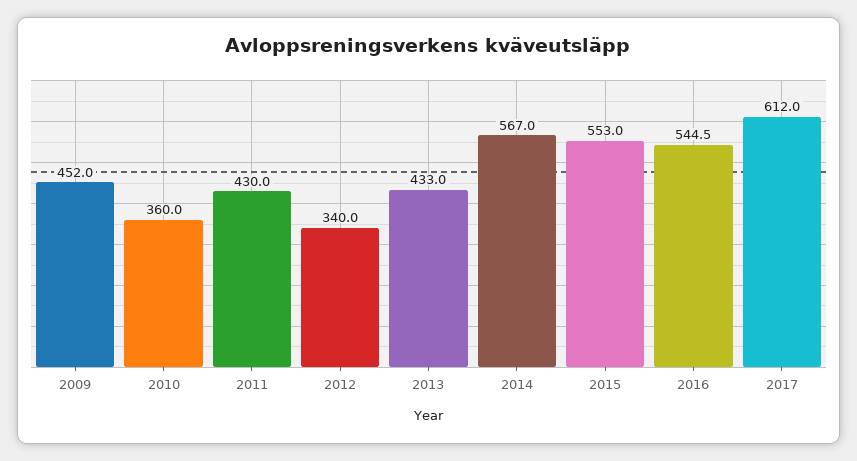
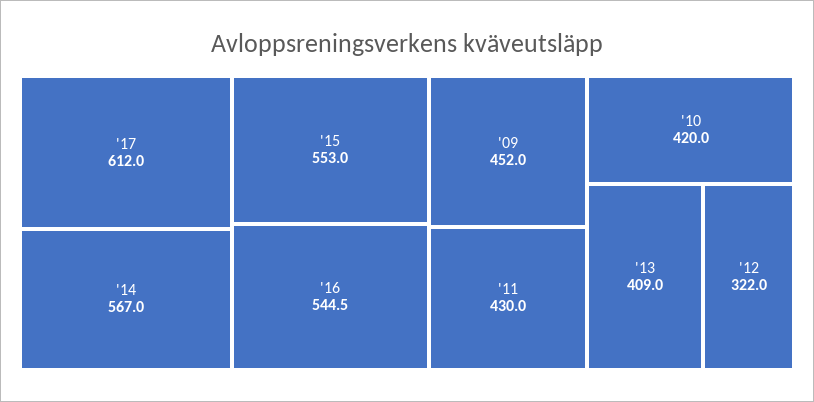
2010: 360 -> 420
2012: 340 -> 322
2013: 433 -> 409

